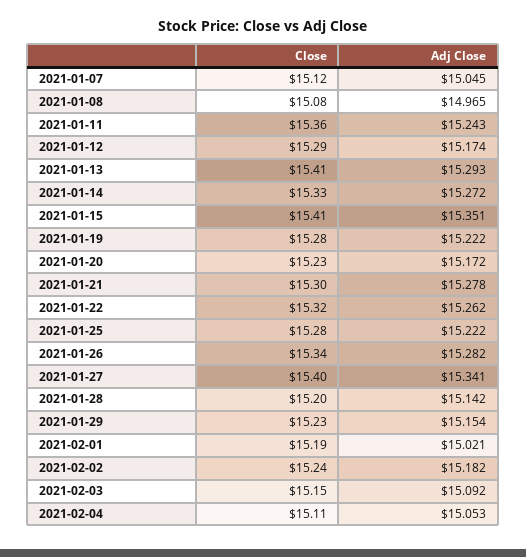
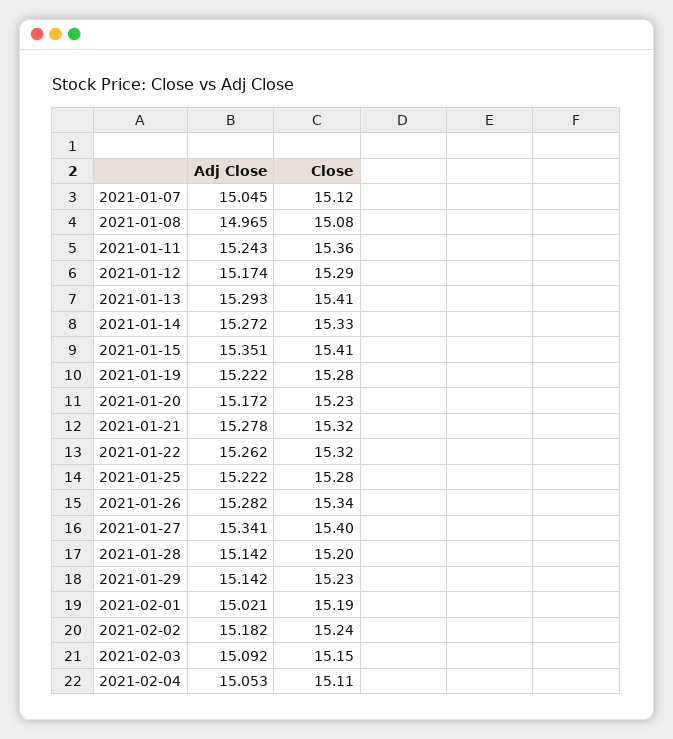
Close, 2021-01-21: 15.3 -> 15.32
Adj Close, 2021-01-29: 15.154 -> 15.142

